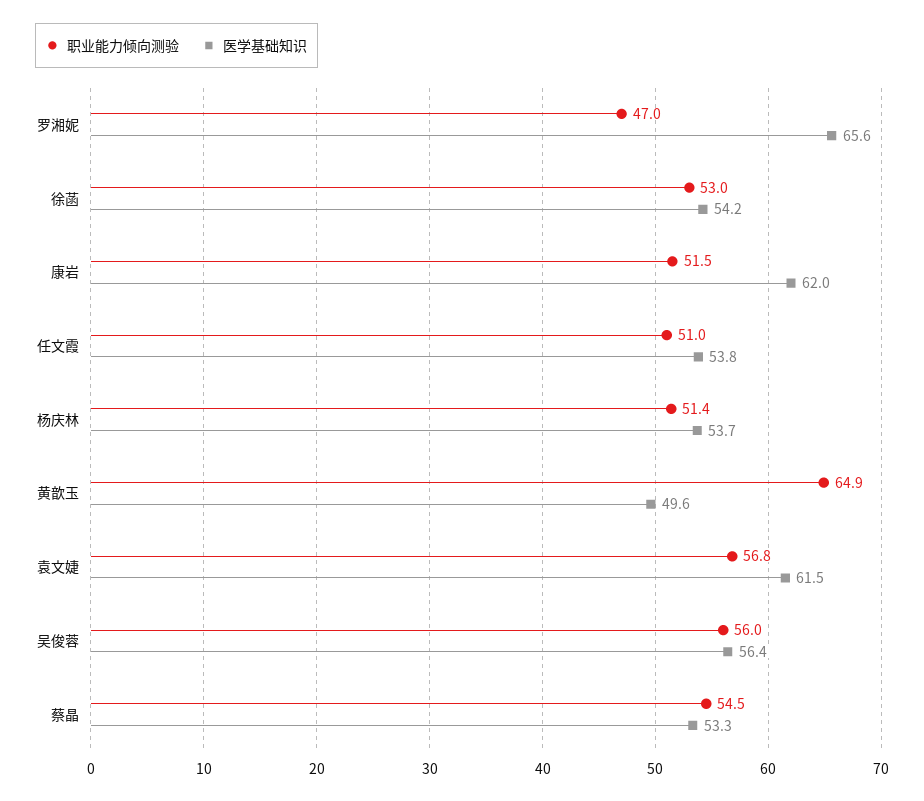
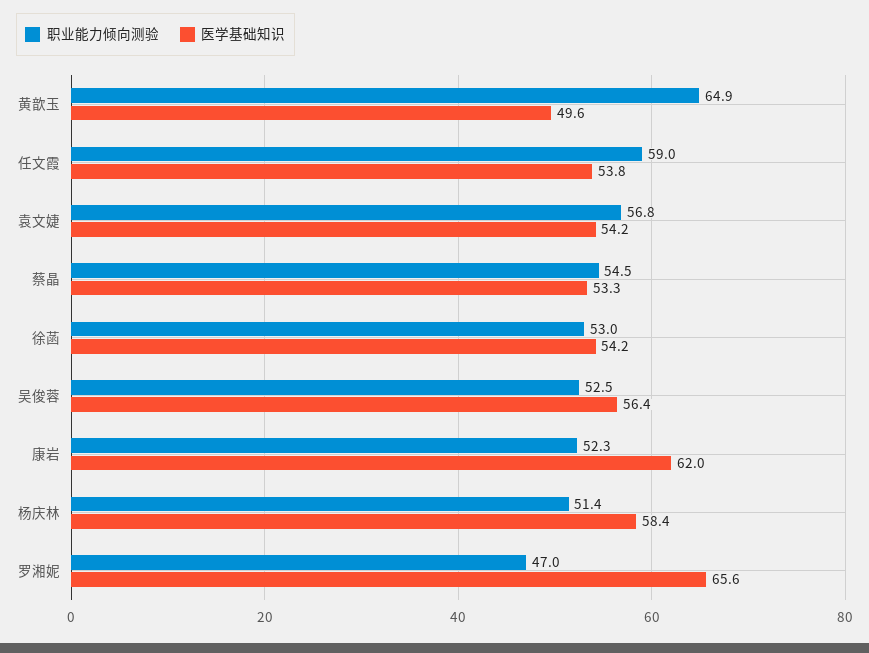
职业能力倾向测验, 康岩: 51.5 -> 52.3
职业能力倾向测验, 任文霞: 51 -> 59
医学基础知识, 杨庆林: 53.7 -> 58.4
医学基础知识, 袁文婕: 61.5 -> 54.2
职业能力倾向测验, 吴俊蓉: 56 -> 52.5

